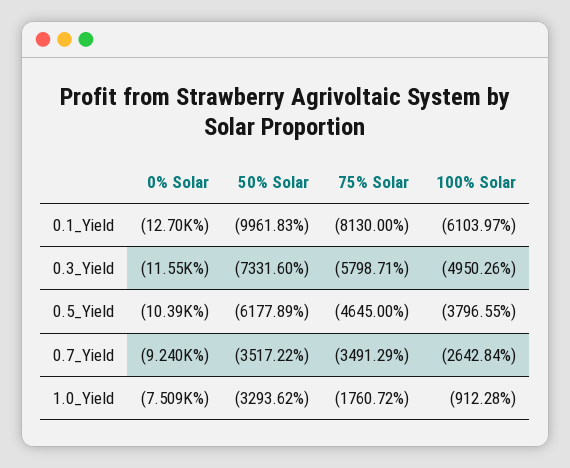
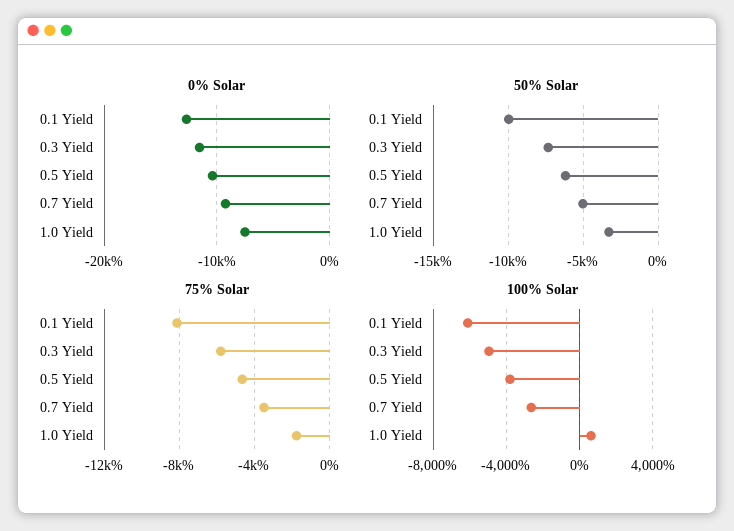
50% Solar, 0.7_Yield: -3517.22 -> -5000
100% Solar, 1.0_Yield: -912.28 -> 500

